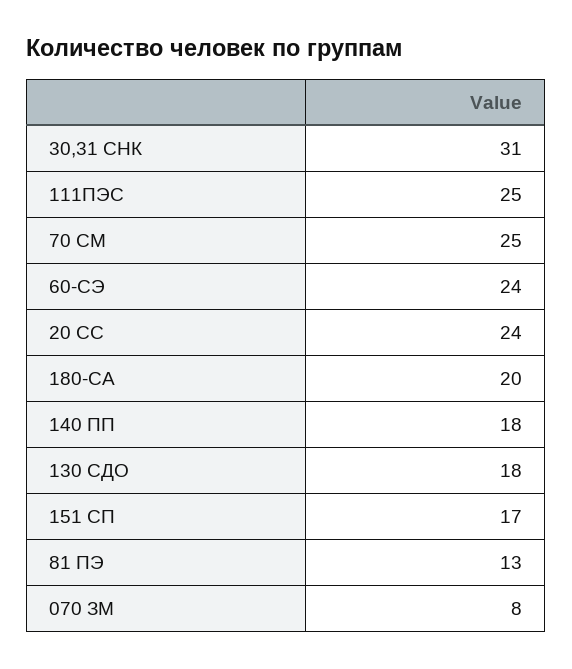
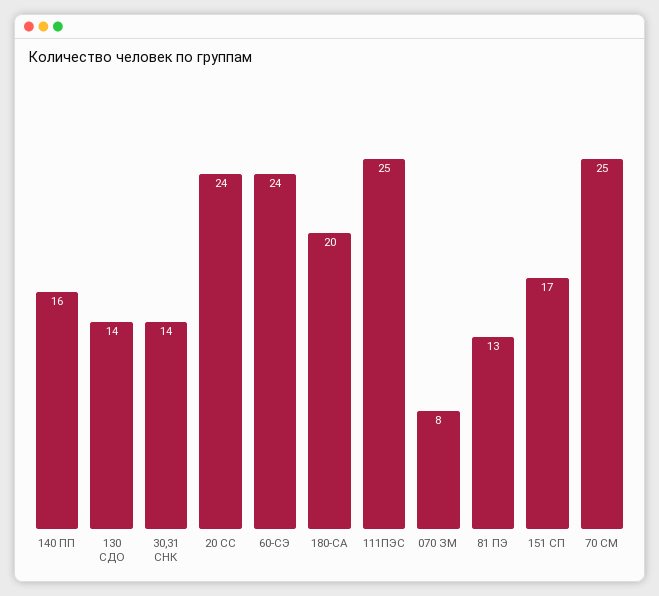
30,31 СНК: 31 -> 14
140 ПП: 18 -> 16
130 СДО: 18 -> 14

